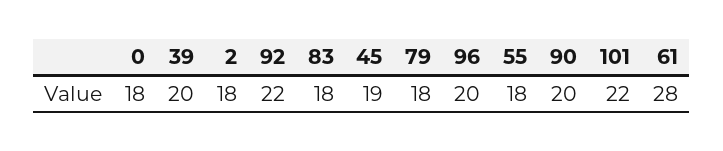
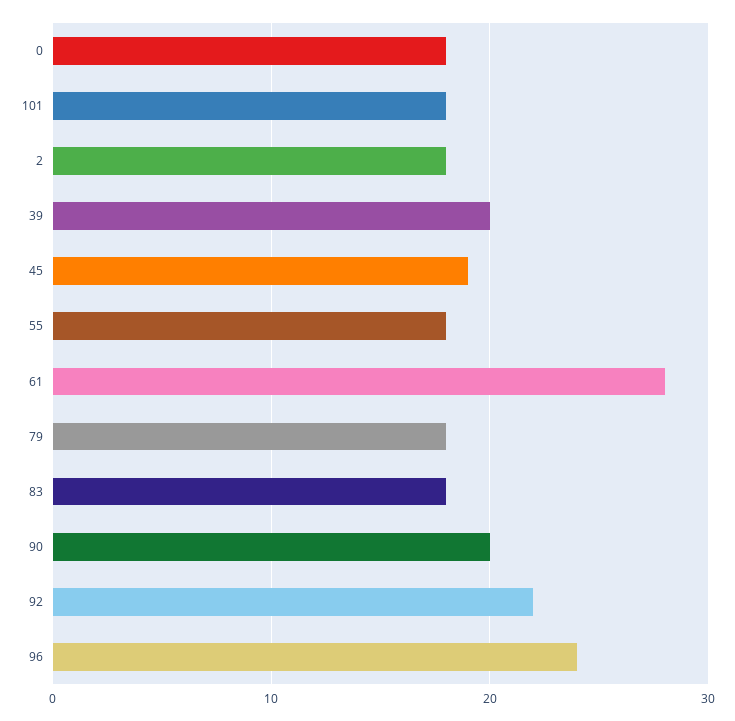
96: 20 -> 24
101: 22 -> 18

